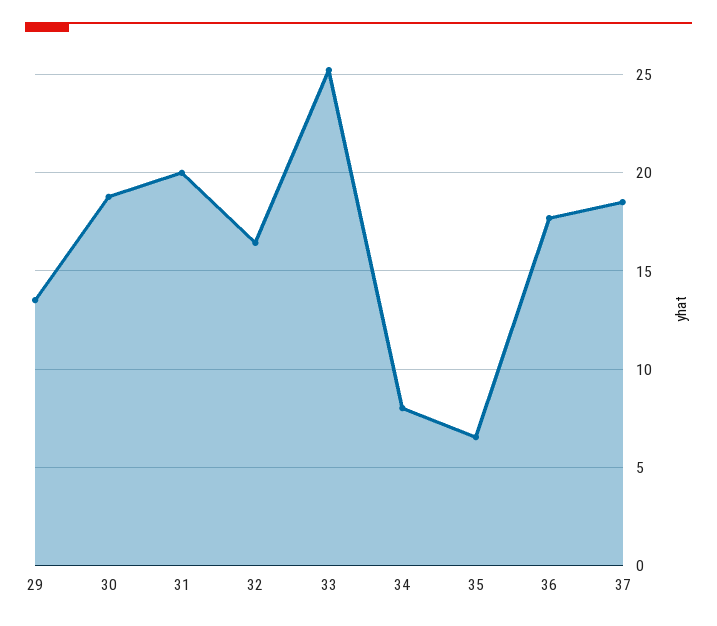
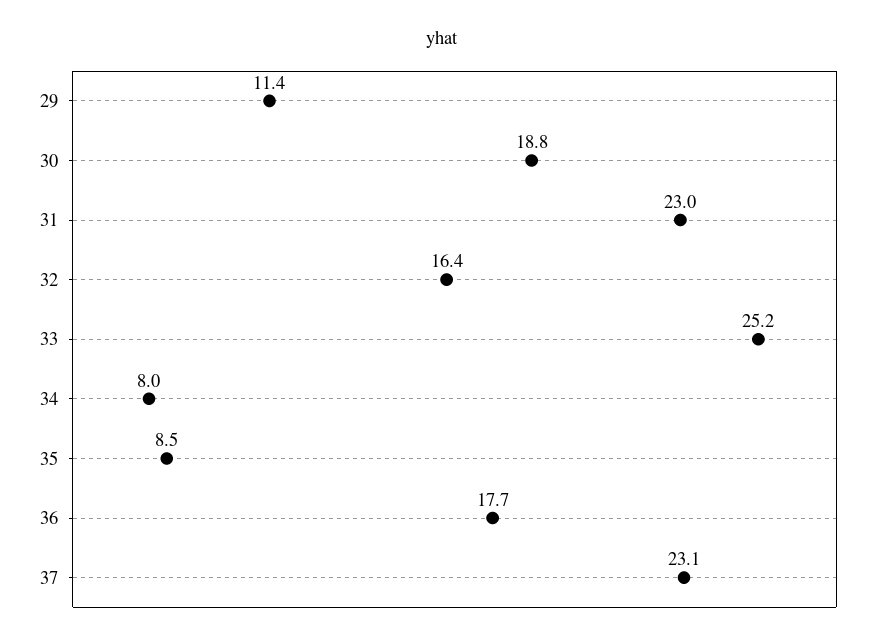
29: 13.5 -> 11.4
31: 20 -> 23
35: 6.5 -> 8.5
37: 18.5 -> 23.1

